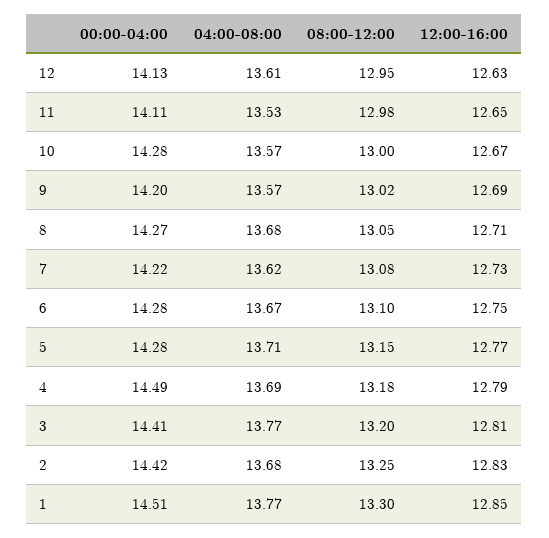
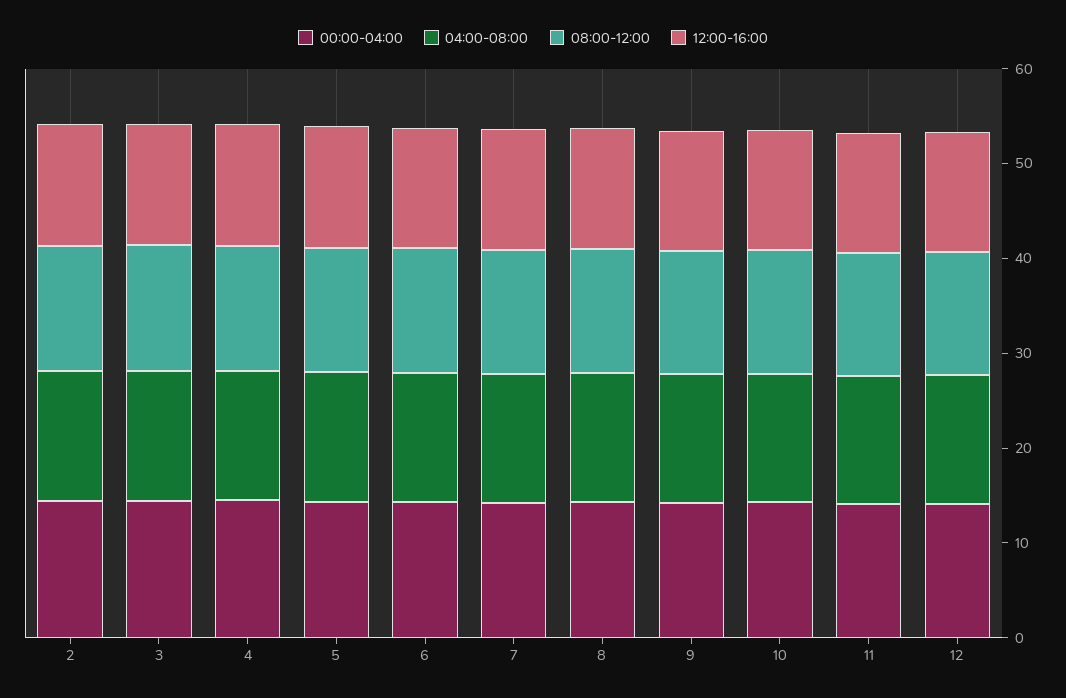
00:00-04:00, 1: 14.51 -> none
04:00-08:00, 1: 13.77 -> none
08:00-12:00, 1: 13.3 -> none
12:00-16:00, 1: 12.85 -> none

